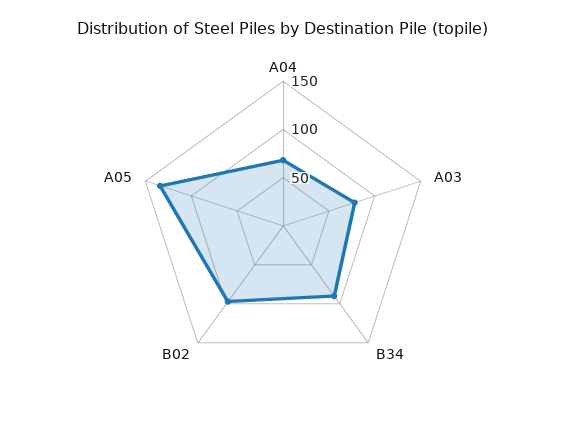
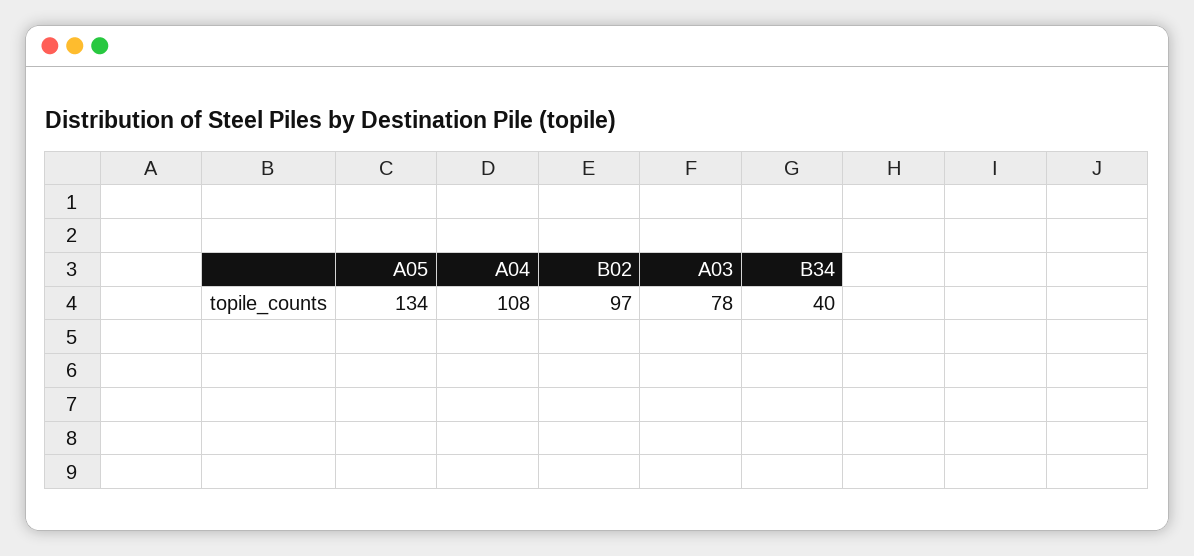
A04: 70 -> 108
B34: 90 -> 40

